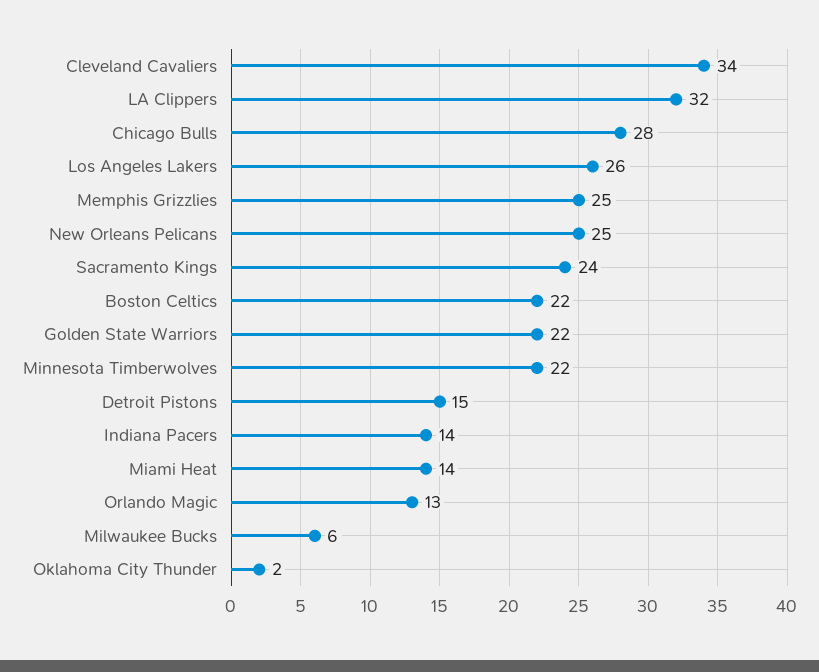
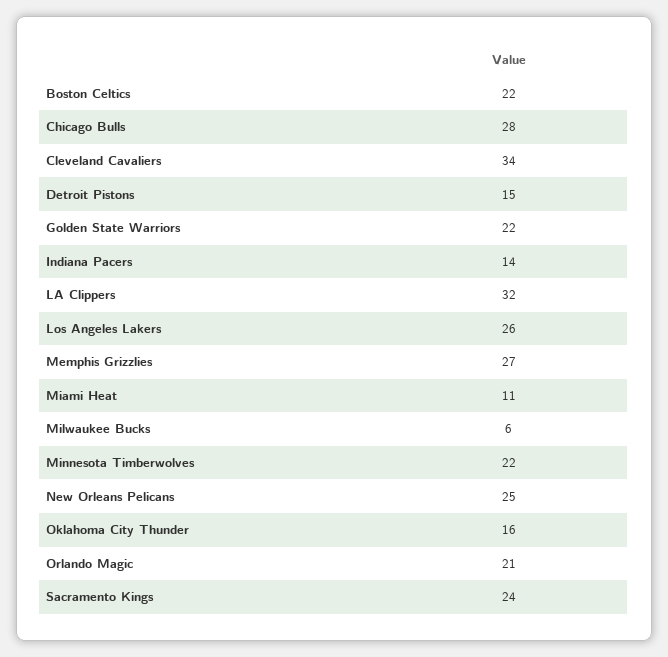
Memphis Grizzlies: 25 -> 27
Miami Heat: 14 -> 11
Orlando Magic: 13 -> 21
Oklahoma City Thunder: 2 -> 16

